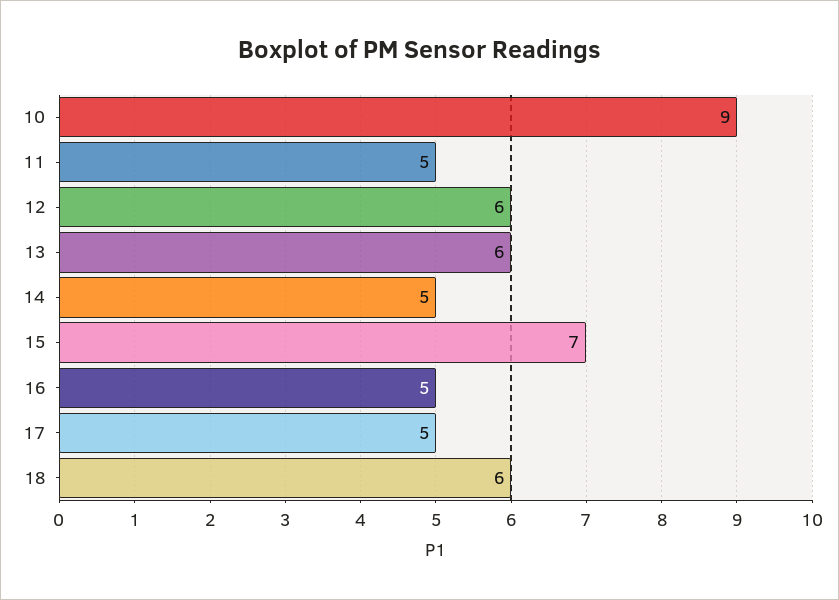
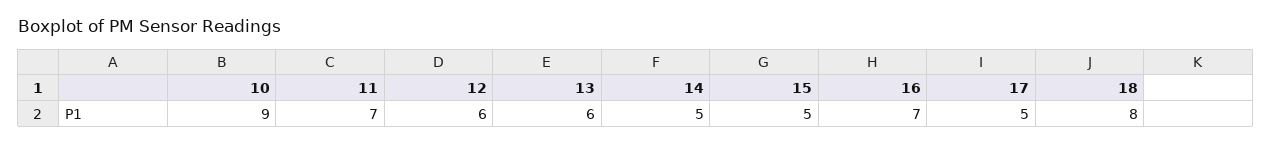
11: 5 -> 7
15: 7 -> 5
16: 5 -> 7
18: 6 -> 8

